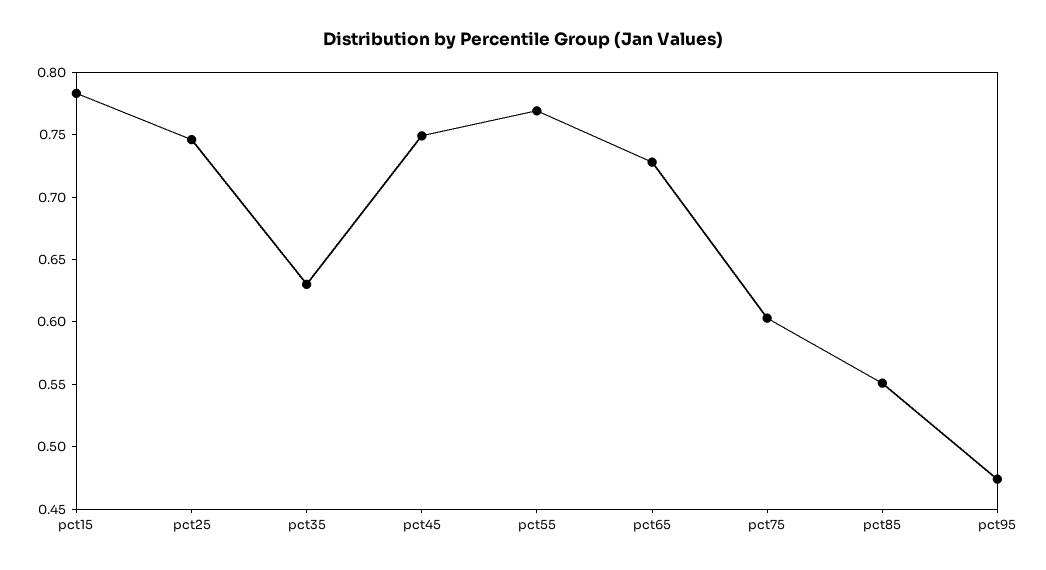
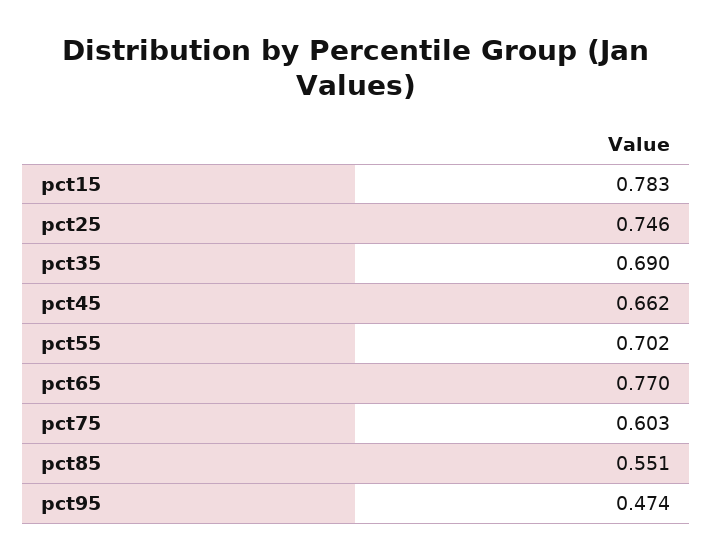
pct35: 0.63 -> 0.69
pct45: 0.75 -> 0.662
pct55: 0.77 -> 0.702
pct65: 0.73 -> 0.77

